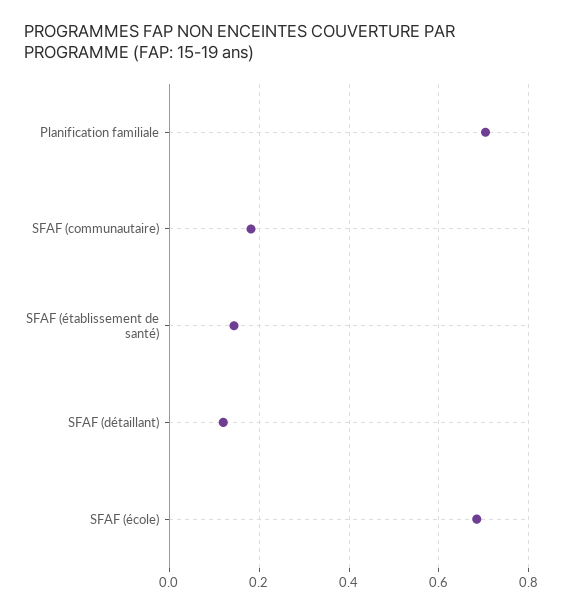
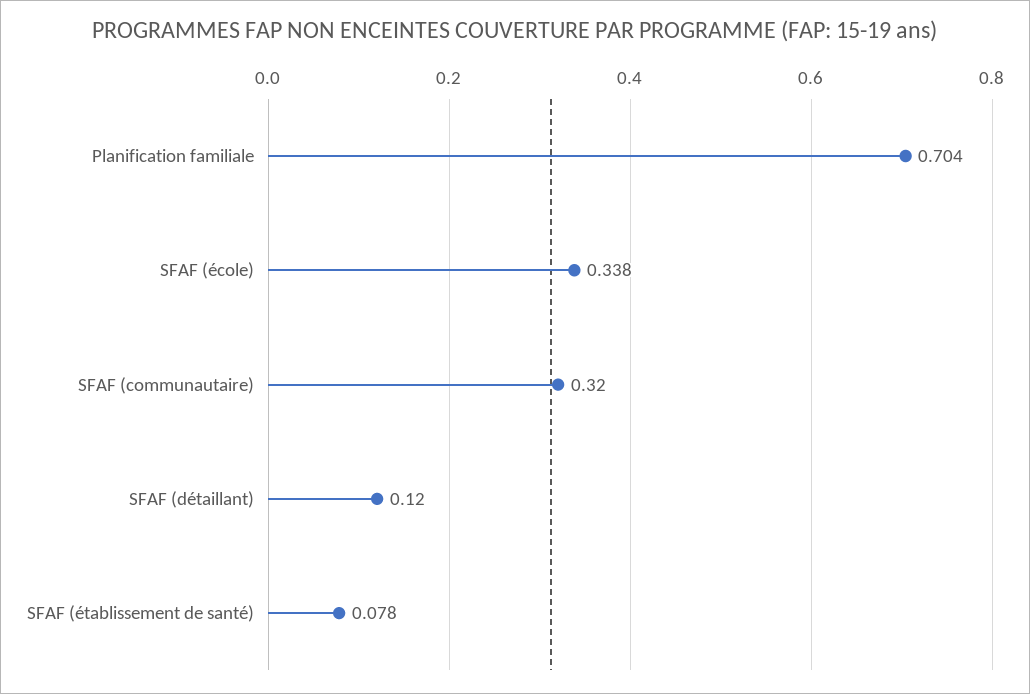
SFAF (communautaire): 0.18 -> 0.32
SFAF (établissement de santé): 0.14 -> 0.078
SFAF (école): 0.68 -> 0.338

